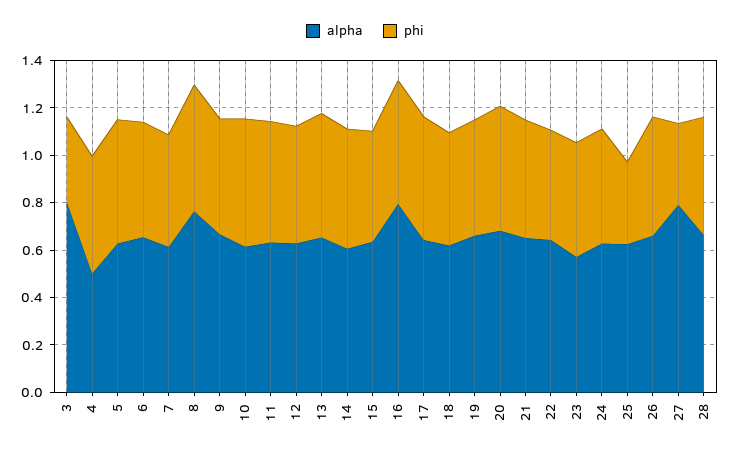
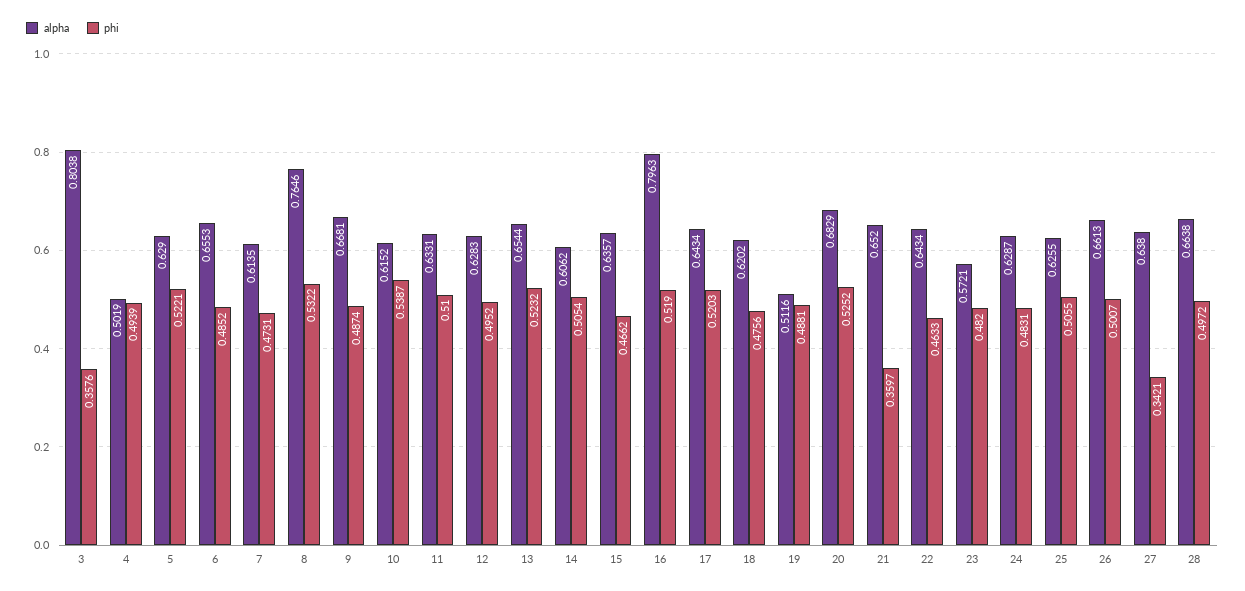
alpha, 19: 0.65 -> 0.5116
phi, 21: 0.5 -> 0.3597
phi, 25: 0.35 -> 0.5055
alpha, 27: 0.8 -> 0.638

